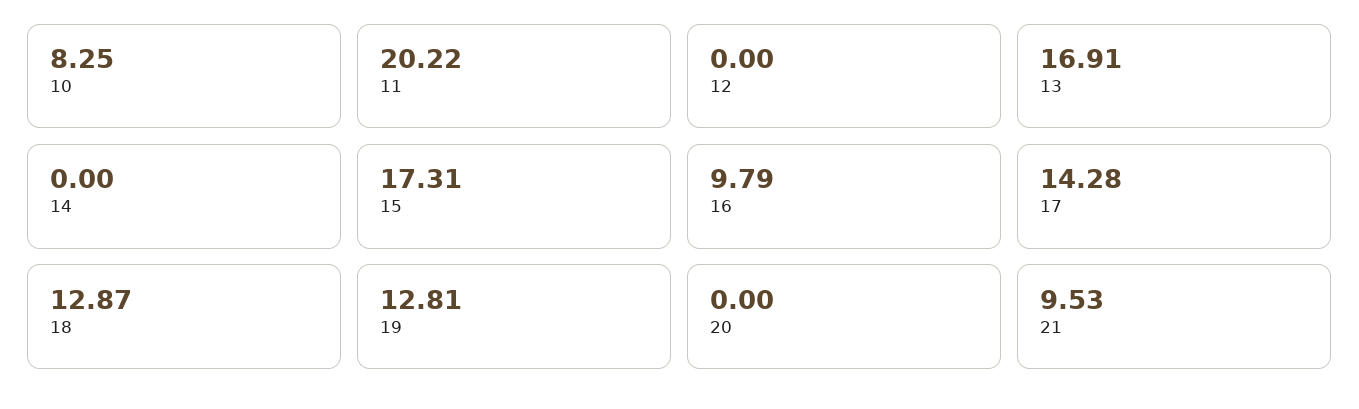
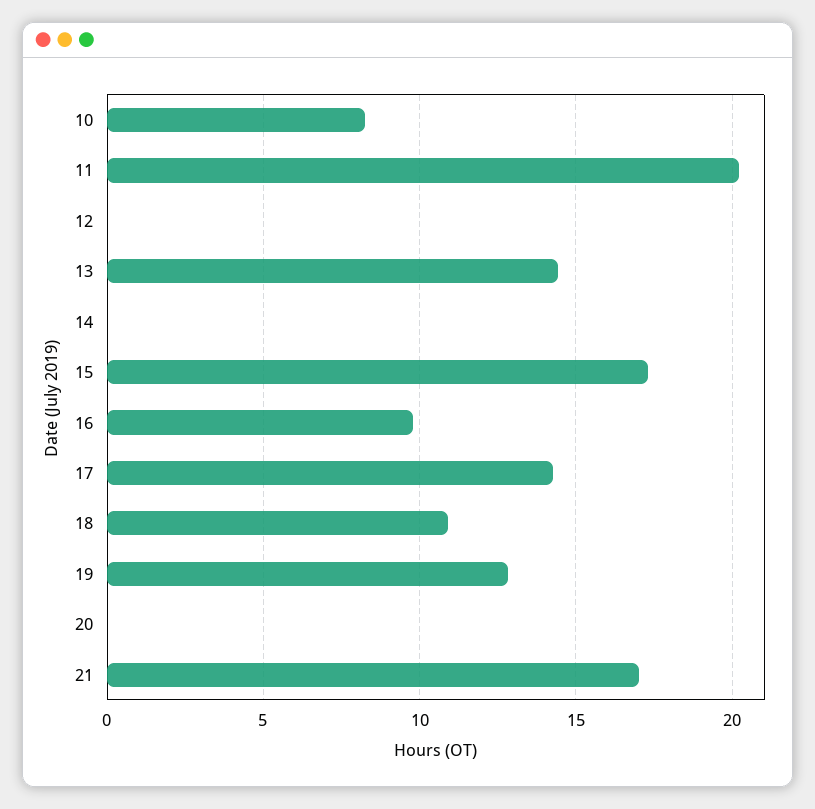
13: 16.91 -> 14.5
18: 12.87 -> 11
21: 9.53 -> 17

